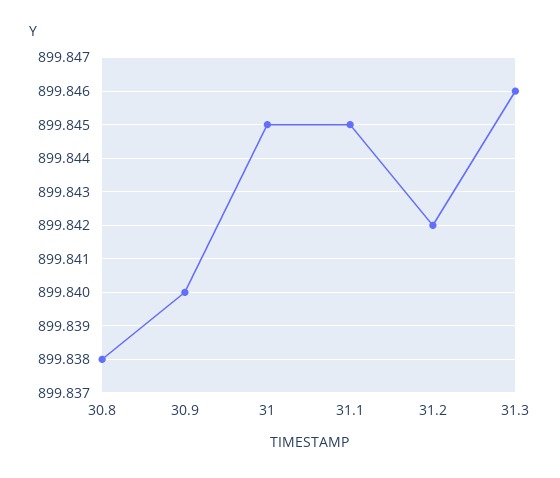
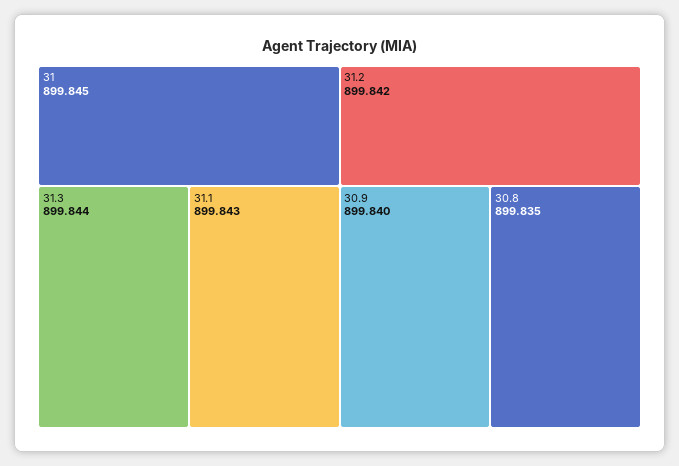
30.8: 899.838 -> 899.835
31.1: 899.845 -> 899.843
31.3: 899.846 -> 899.844

